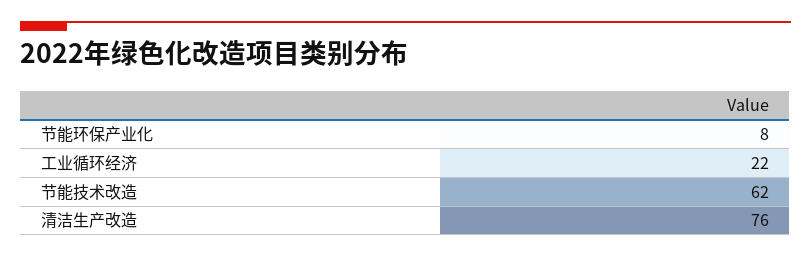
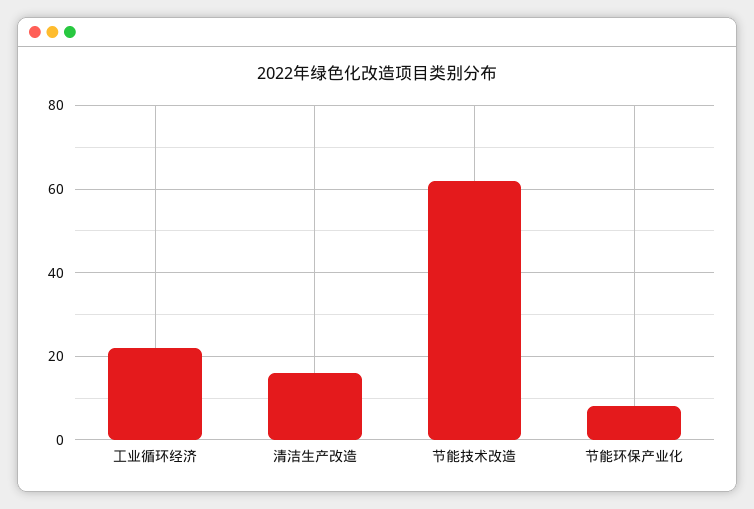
清洁生产改造: 76 -> 15

